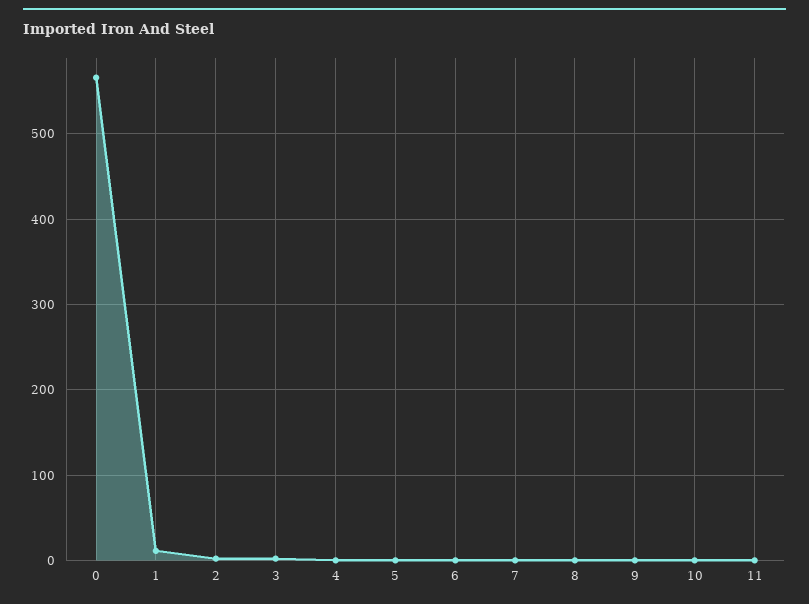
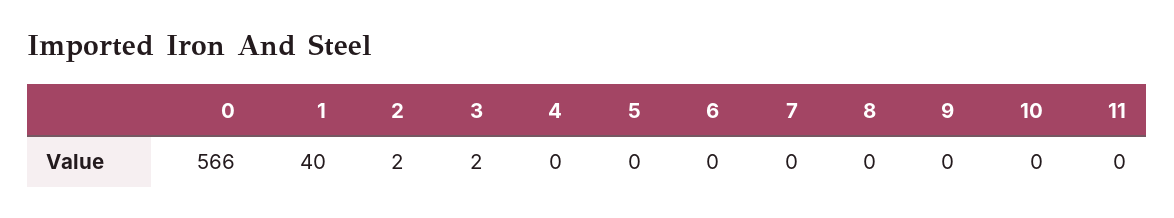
1: 10 -> 40

